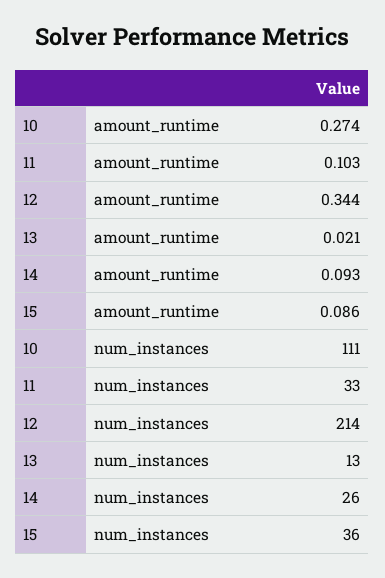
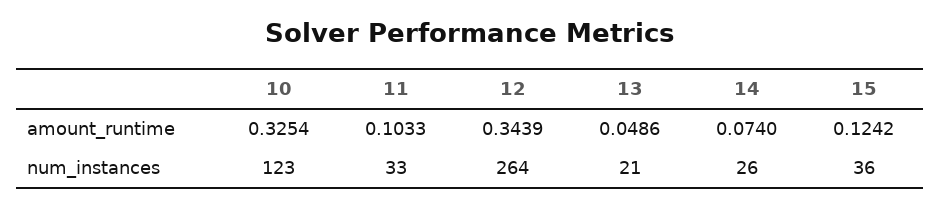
10, amount_runtime: 0.274 -> 0.3254
13, amount_runtime: 0.021 -> 0.0486
14, amount_runtime: 0.093 -> 0.074
15, amount_runtime: 0.086 -> 0.1242
10, num_instances: 111 -> 123
12, num_instances: 214 -> 264
13, num_instances: 13 -> 21

